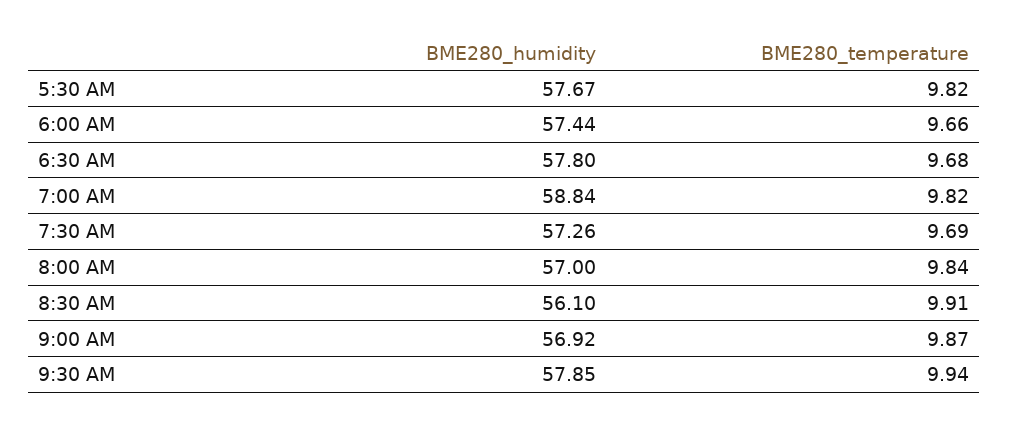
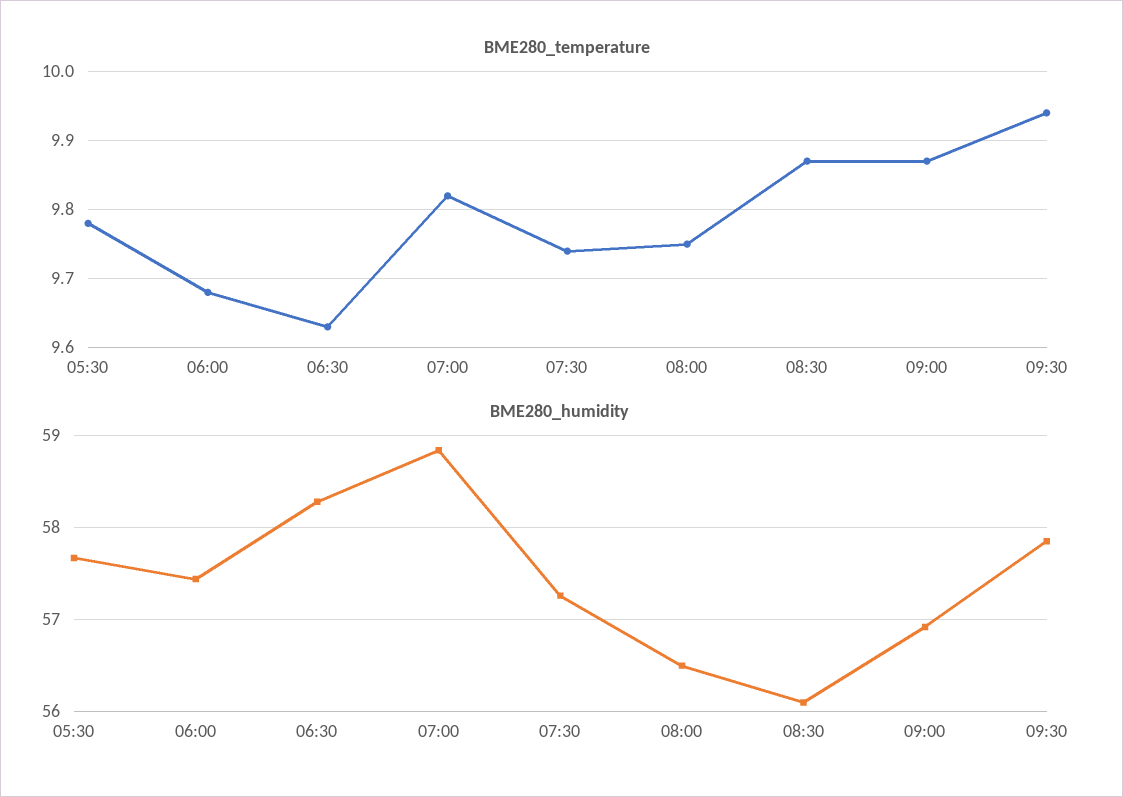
BME280_temperature, 5:30 AM: 9.82 -> 9.78
BME280_temperature, 6:00 AM: 9.66 -> 9.68
BME280_humidity, 6:30 AM: 57.8 -> 58.3
BME280_temperature, 6:30 AM: 9.68 -> 9.63
BME280_temperature, 7:30 AM: 9.69 -> 9.74
BME280_humidity, 8:00 AM: 57 -> 56.5
BME280_temperature, 8:00 AM: 9.84 -> 9.75
BME280_temperature, 8:30 AM: 9.91 -> 9.87

